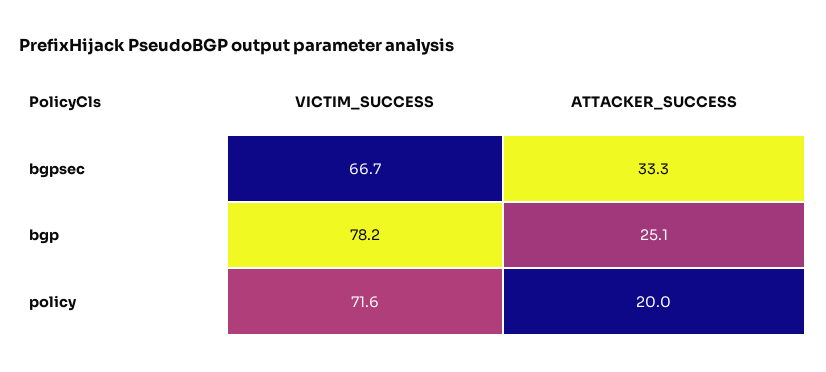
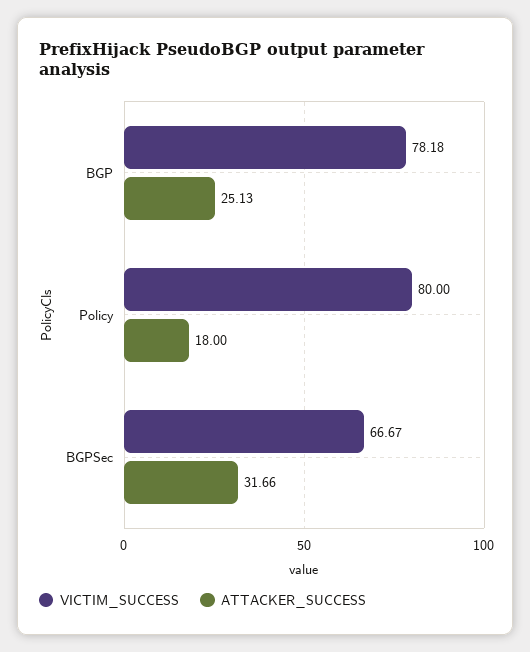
ATTACKER_SUCCESS, bgpsec: 33.3 -> 31.66
VICTIM_SUCCESS, policy: 71.6 -> 80
ATTACKER_SUCCESS, policy: 20 -> 18

